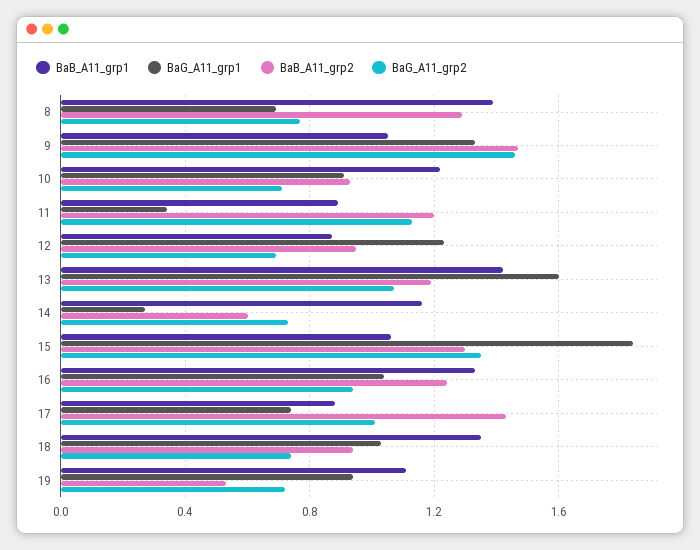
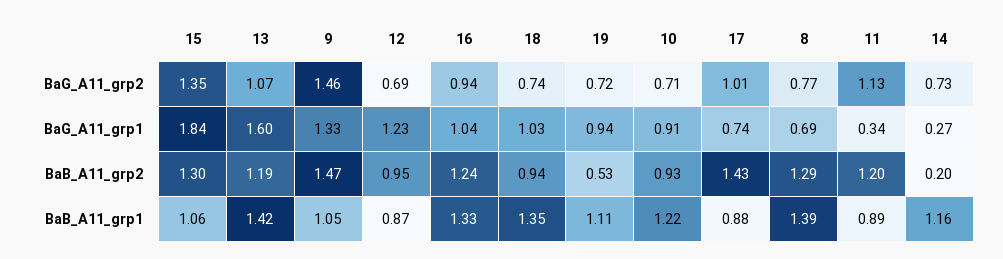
BaB_A11_grp2, 14: 0.6 -> 0.2

